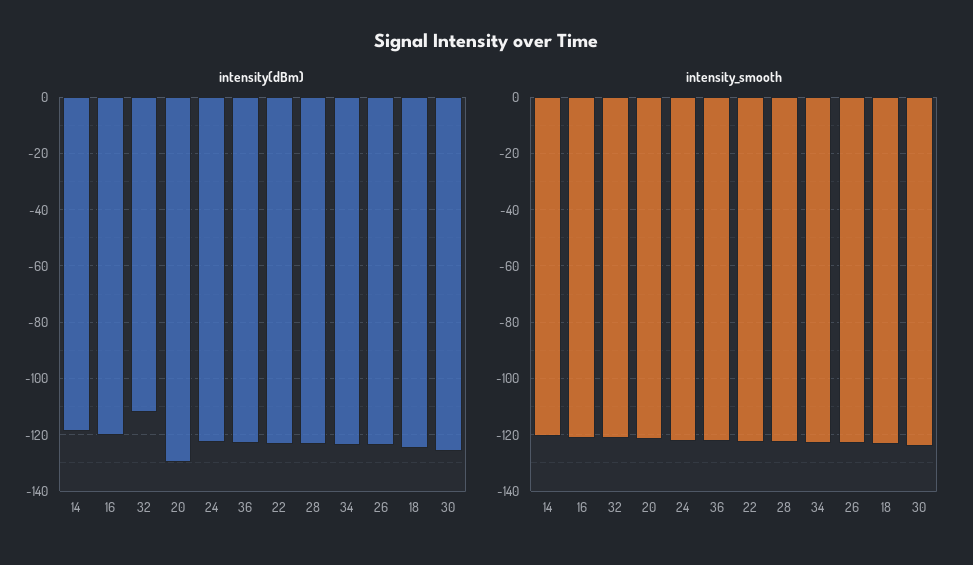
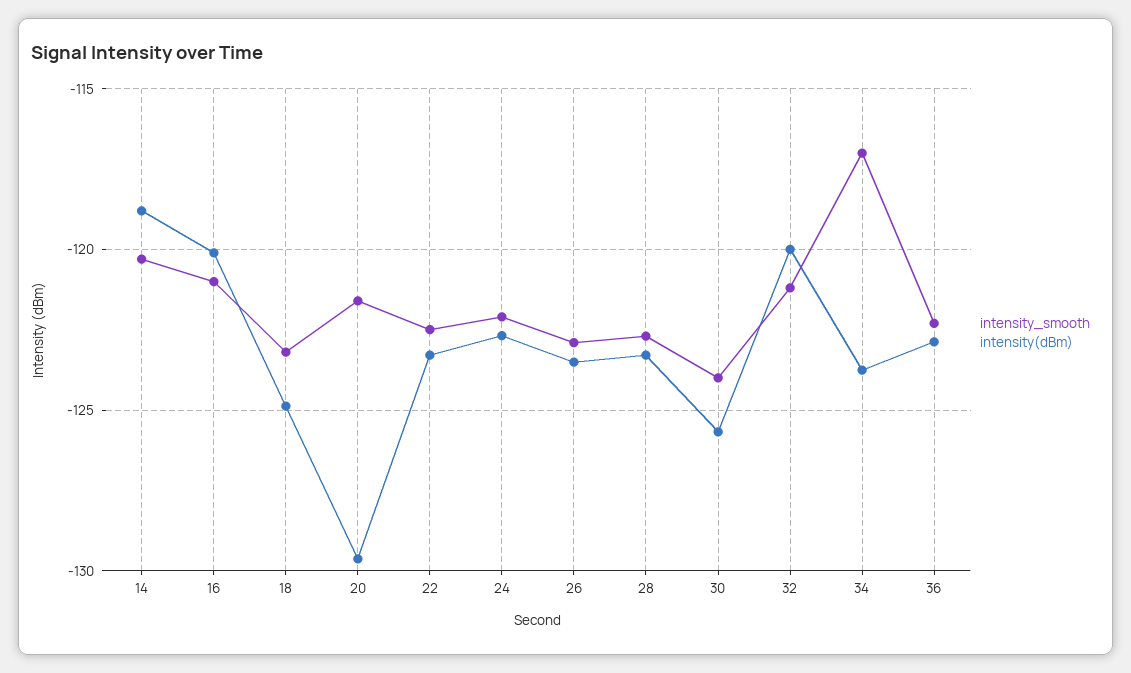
intensity(dBm), 32: -112.5 -> -120
intensity_smooth, 34: -122.5 -> -117

